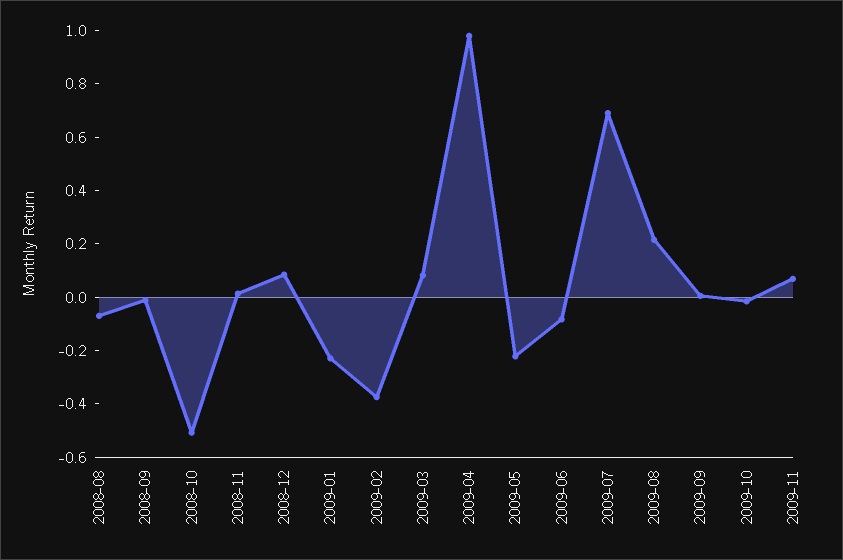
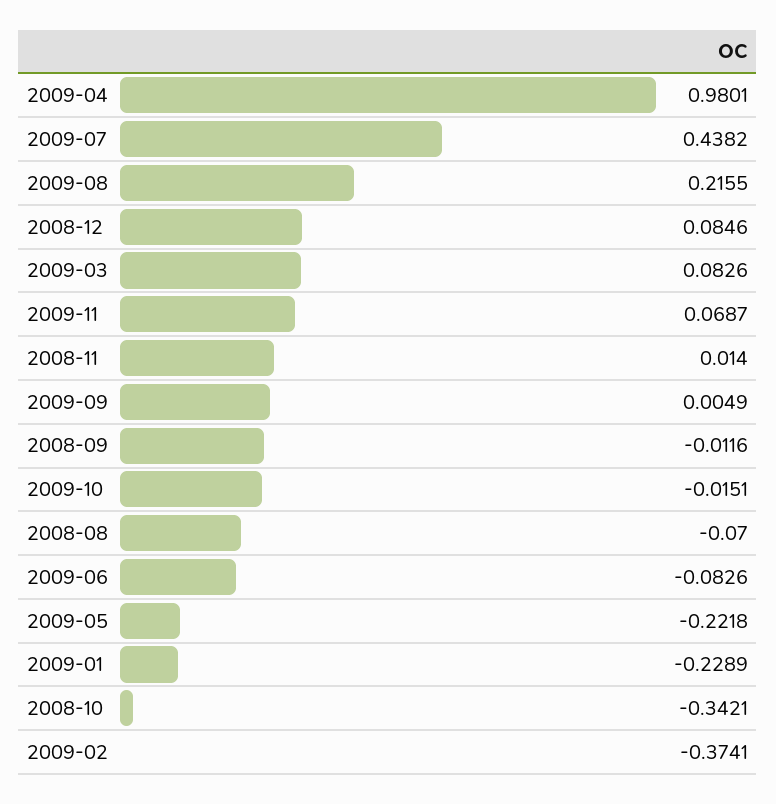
2008-10: -0.5 -> -0.3421
2009-07: 0.7 -> 0.4382

